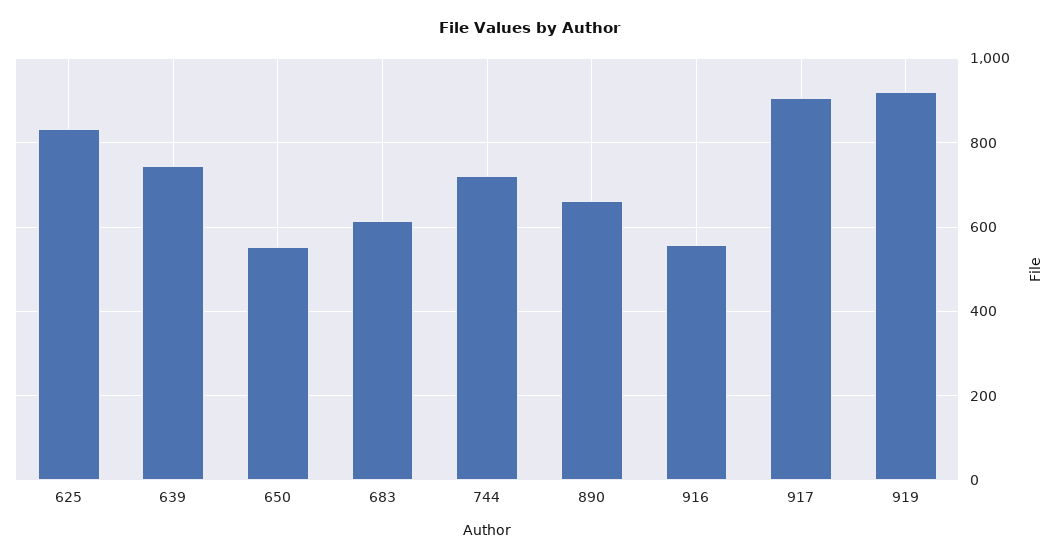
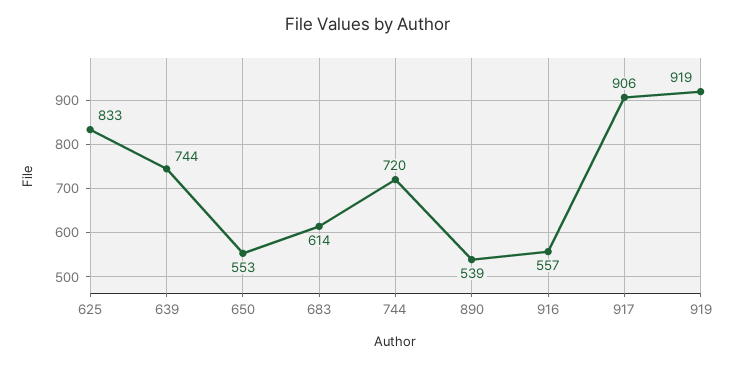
890: 660 -> 539

